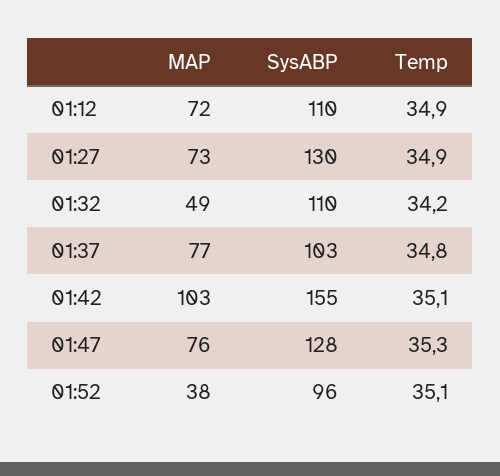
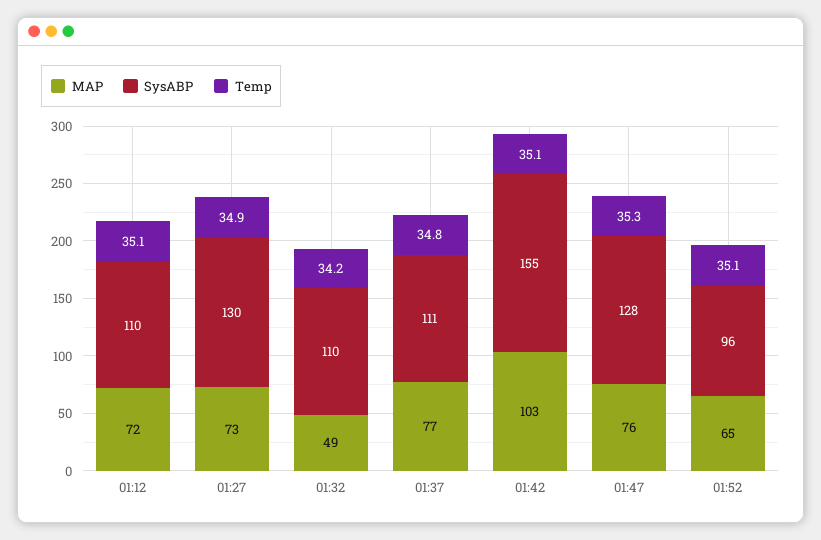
Temp, 01:12: 34.9 -> 35.1
SysABP, 01:37: 103 -> 111
MAP, 01:52: 38 -> 65

